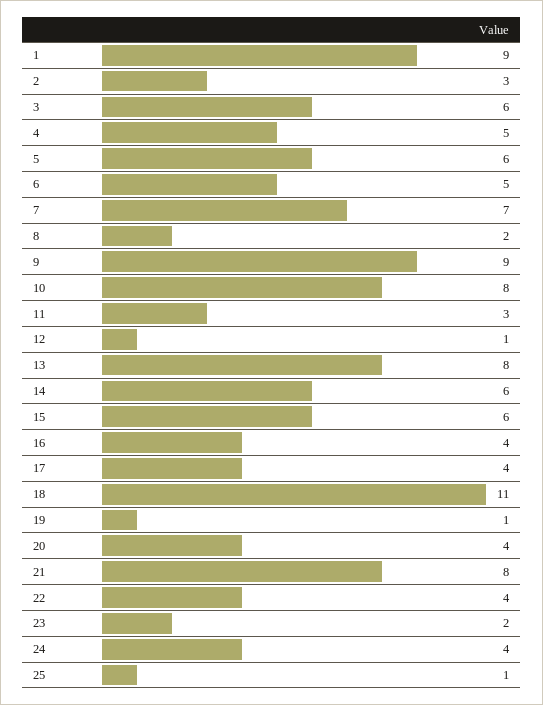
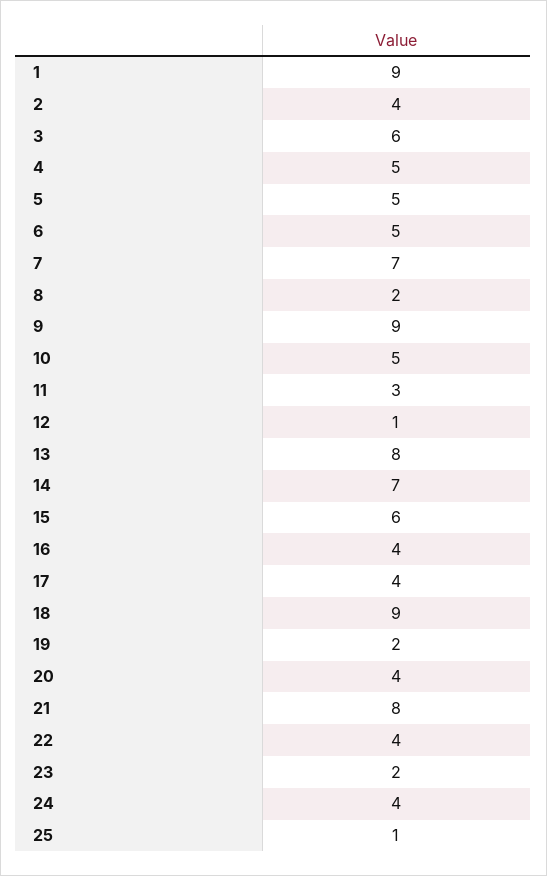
2: 3 -> 4
5: 6 -> 5
10: 8 -> 5
14: 6 -> 7
18: 11 -> 9
19: 1 -> 2

